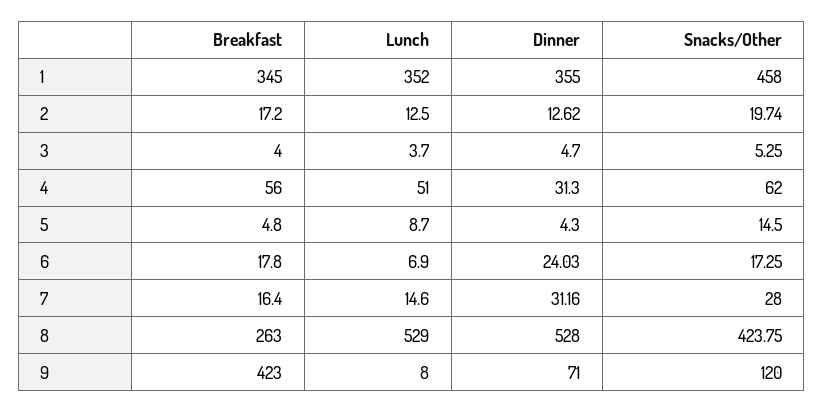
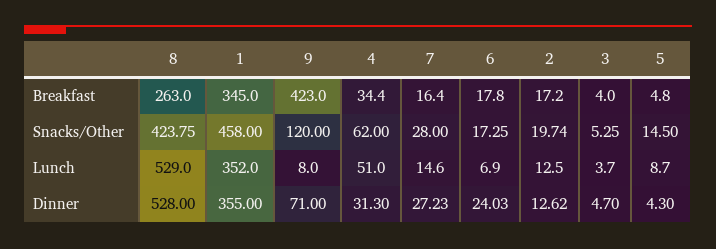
Breakfast, 4: 56 -> 34.4
Dinner, 7: 31.16 -> 27.23

